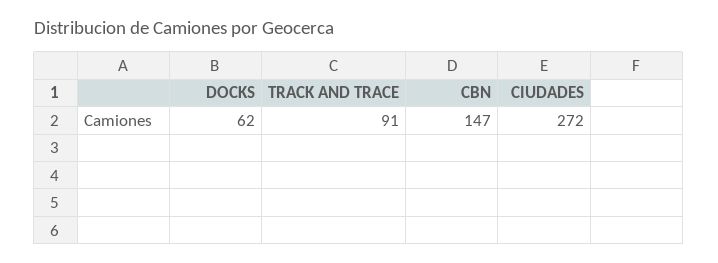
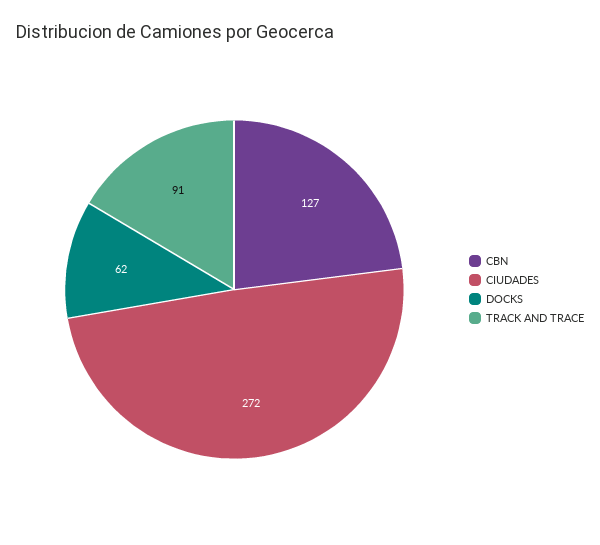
CBN: 147 -> 127

